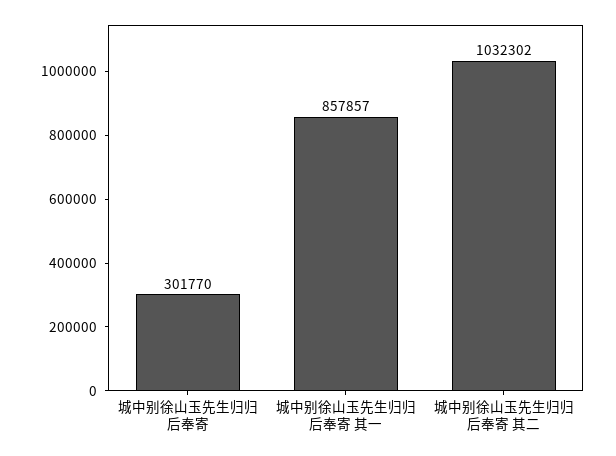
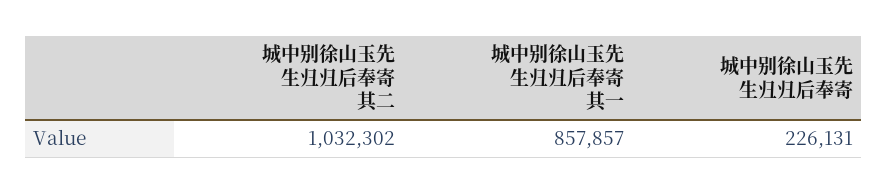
城中别徐山玉先生归归后奉寄: 301770 -> 226131

